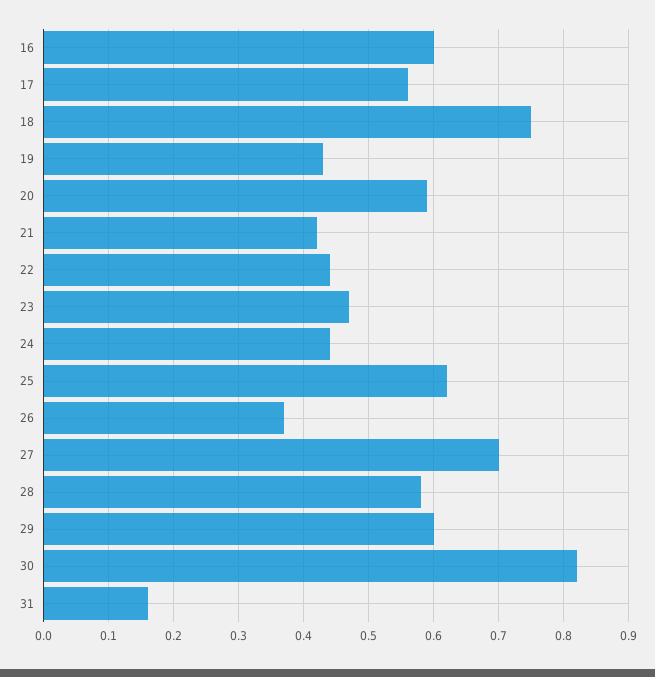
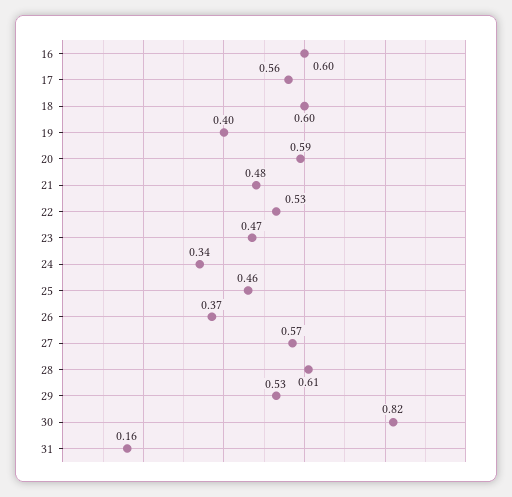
18: 0.75 -> 0.6
19: 0.43 -> 0.4
21: 0.42 -> 0.48
22: 0.44 -> 0.53
24: 0.44 -> 0.34
25: 0.62 -> 0.46
27: 0.7 -> 0.57
28: 0.58 -> 0.61
29: 0.6 -> 0.53

